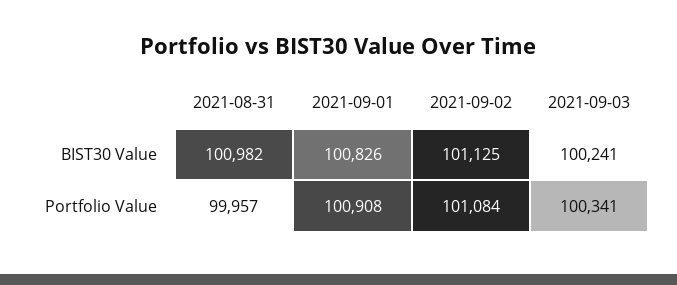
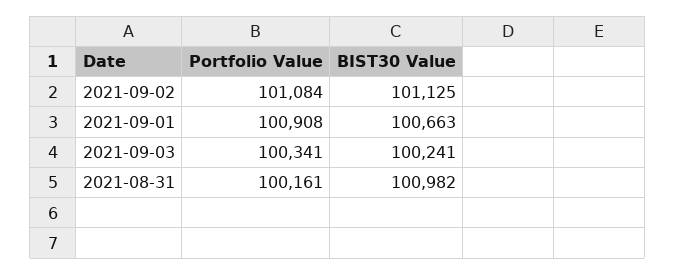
2021-09-01, BIST30 Value: 100826 -> 100663
2021-08-31, Portfolio Value: 99957 -> 100161

